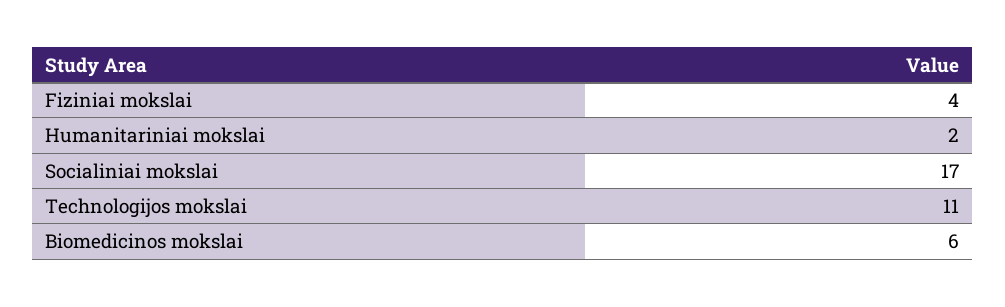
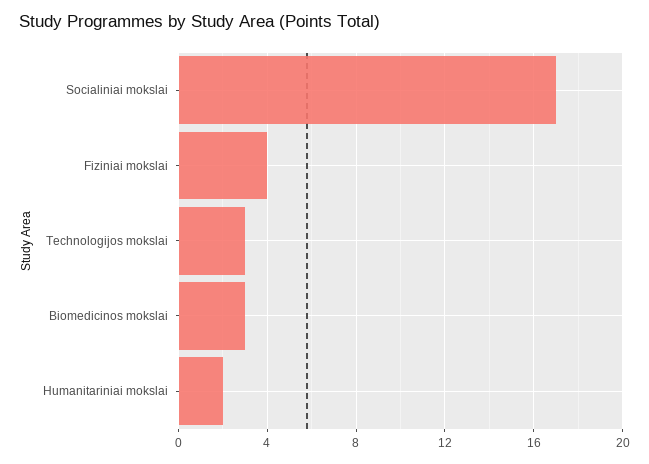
Technologijos mokslai: 11 -> 3
Biomedicinos mokslai: 6 -> 3

